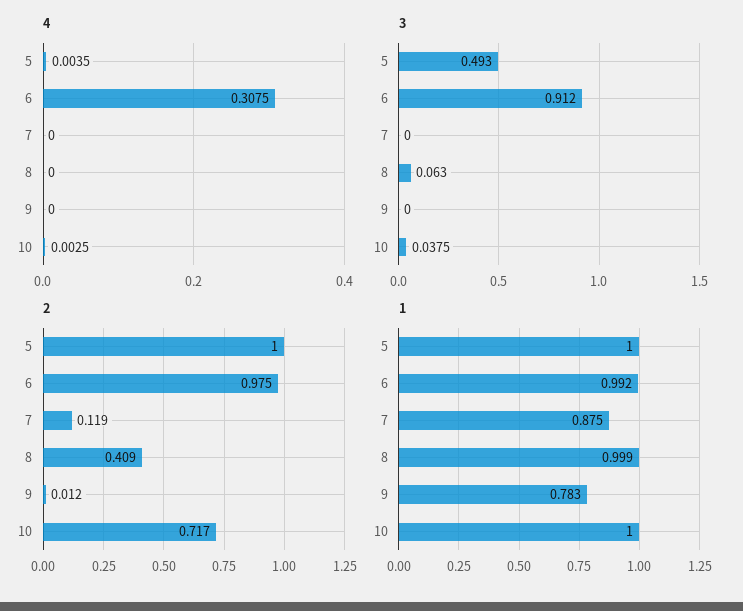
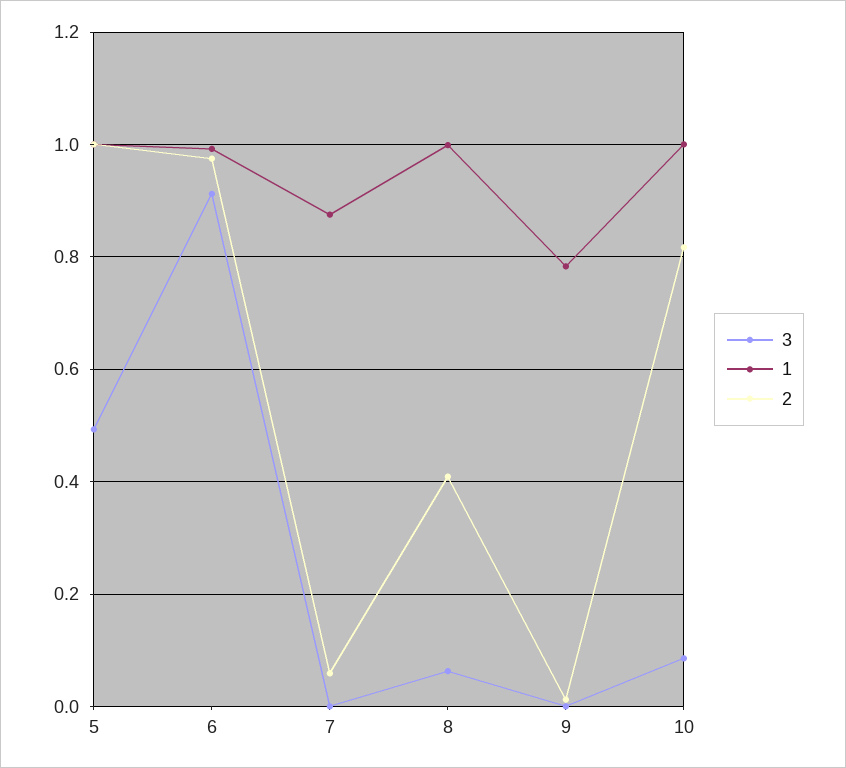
4, 5: 0.0035 -> none
4, 6: 0.3075 -> none
4, 7: 0 -> none
4, 8: 0 -> none
4, 9: 0 -> none
4, 10: 0.0025 -> none
3, 10: 0.0375 -> 0.08
2, 7: 0.119 -> 0.06
2, 10: 0.717 -> 0.82

